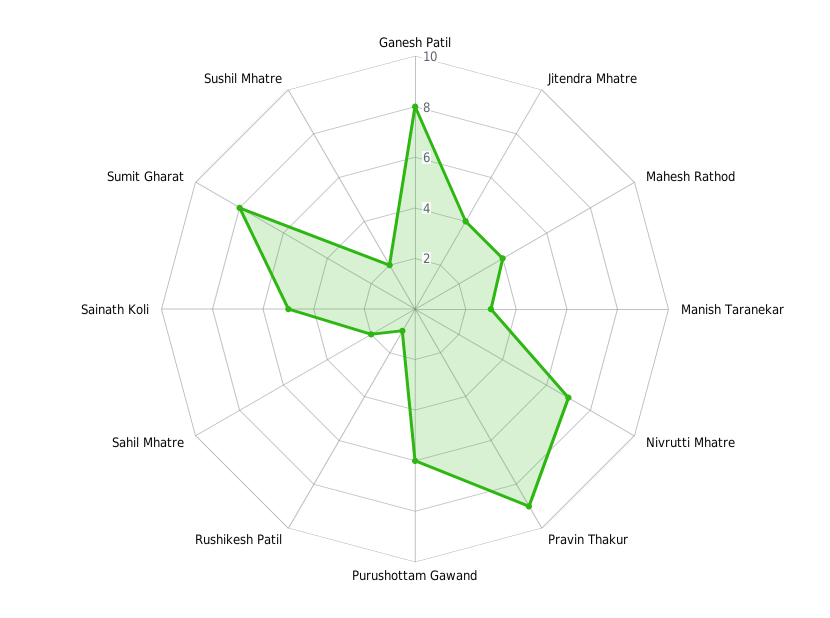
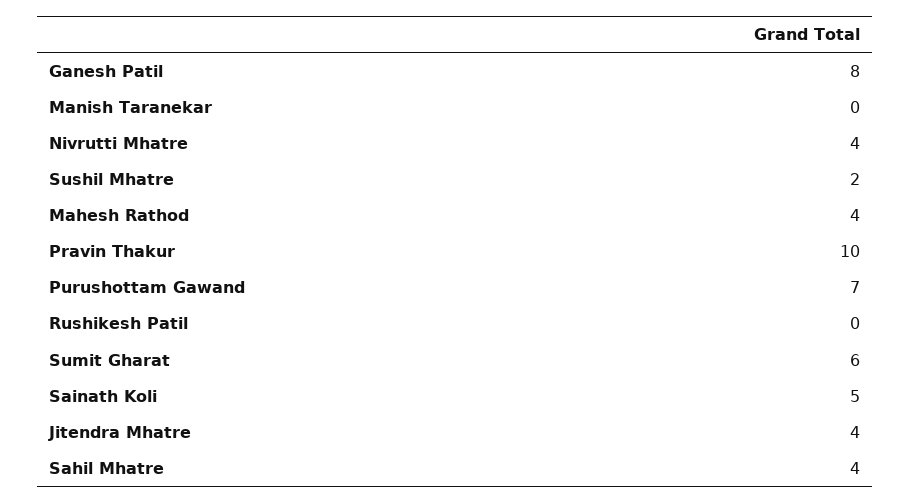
Manish Taranekar: 3 -> 0
Nivrutti Mhatre: 7 -> 4
Pravin Thakur: 9 -> 10
Purushottam Gawand: 6 -> 7
Rushikesh Patil: 1 -> 0
Sahil Mhatre: 2 -> 4
Sumit Gharat: 8 -> 6

